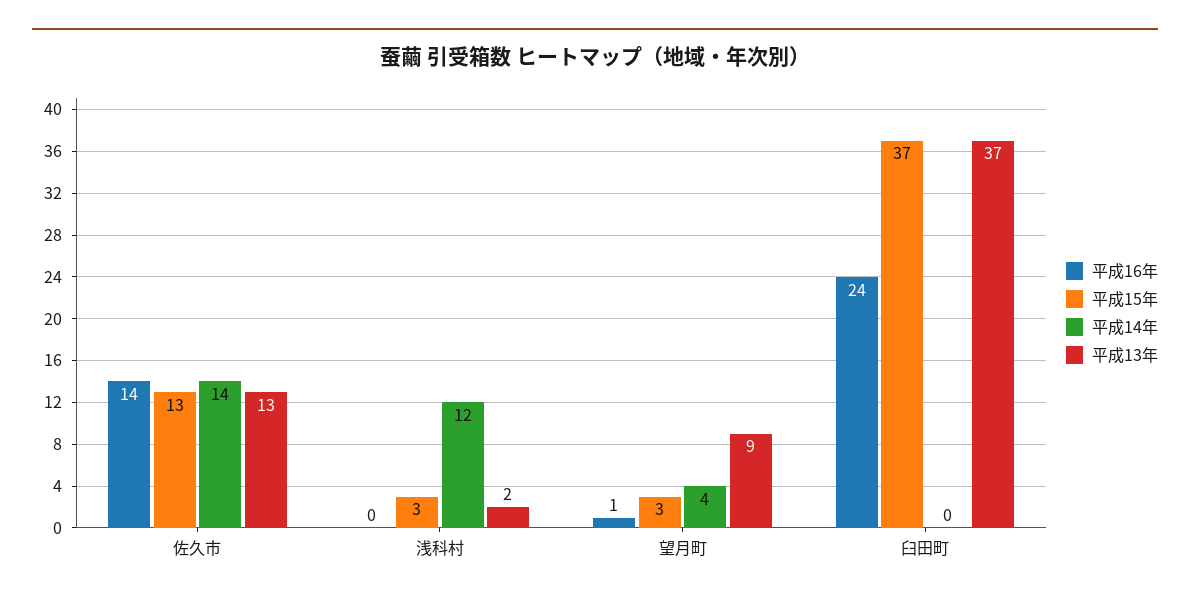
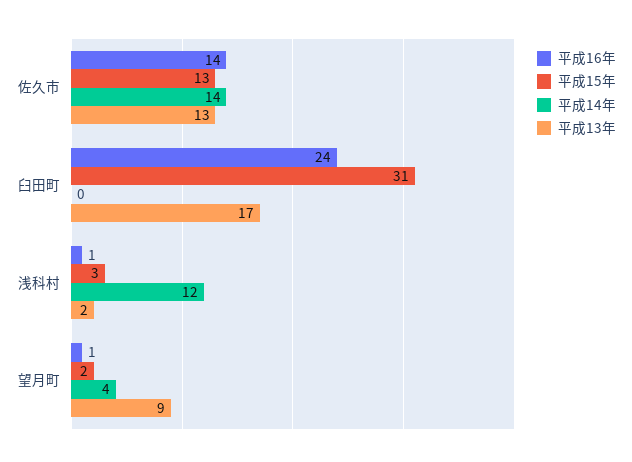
平成16年, 浅科村: 0 -> 1
平成15年, 望月町: 3 -> 2
平成15年, 臼田町: 37 -> 31
平成13年, 臼田町: 37 -> 17

